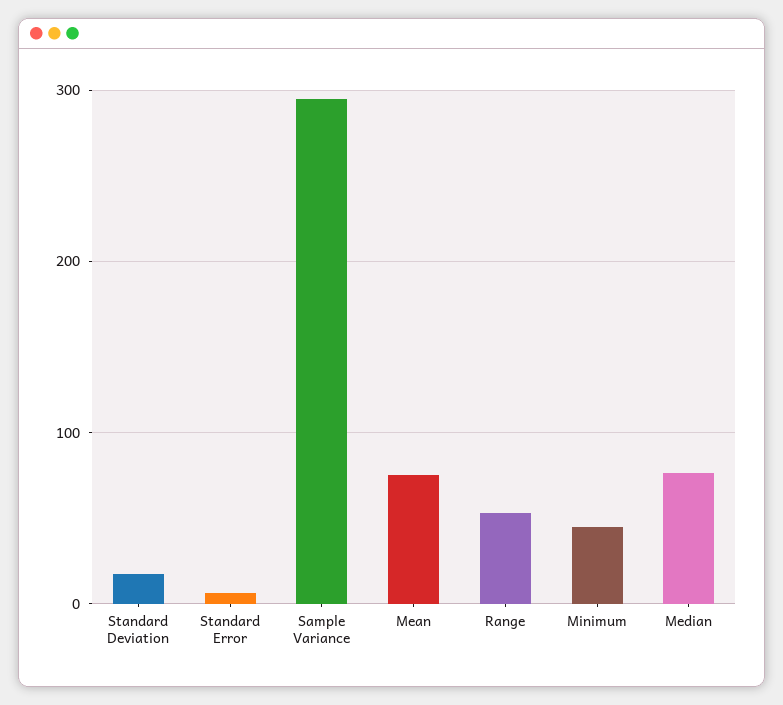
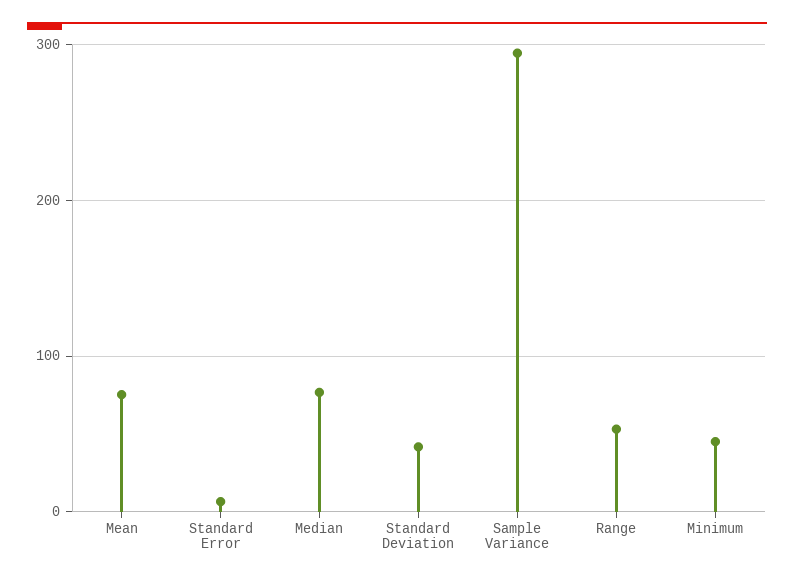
Standard Deviation: 20 -> 40

